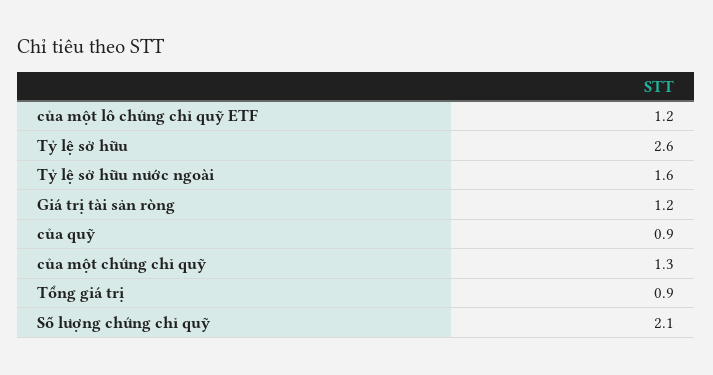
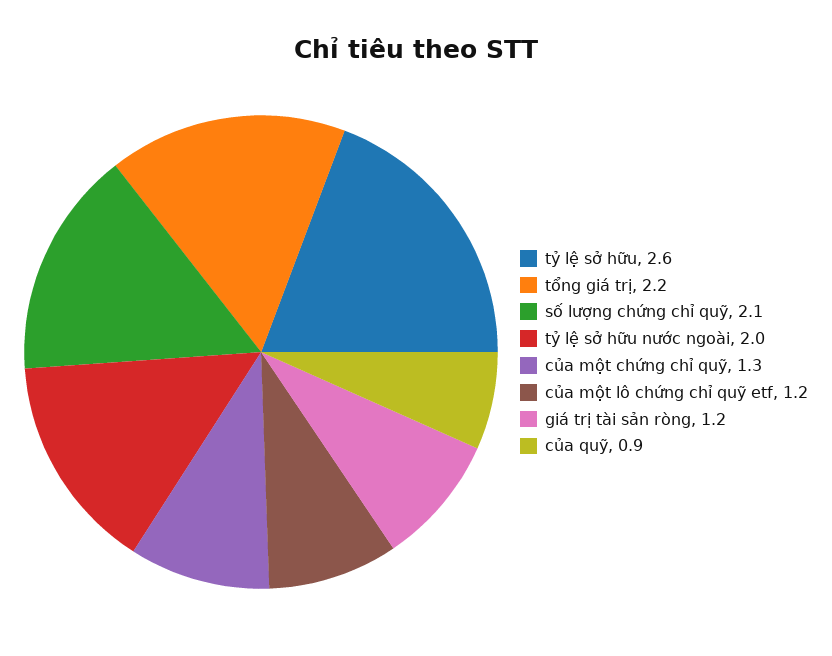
Tỷ lệ sở hữu nước ngoài: 1.6 -> 2
Tổng giá trị: 0.9 -> 2.2

